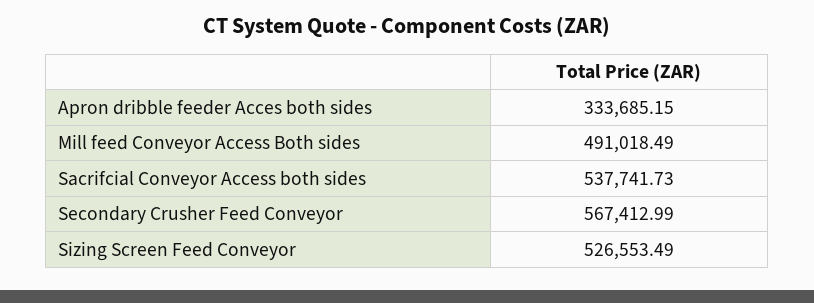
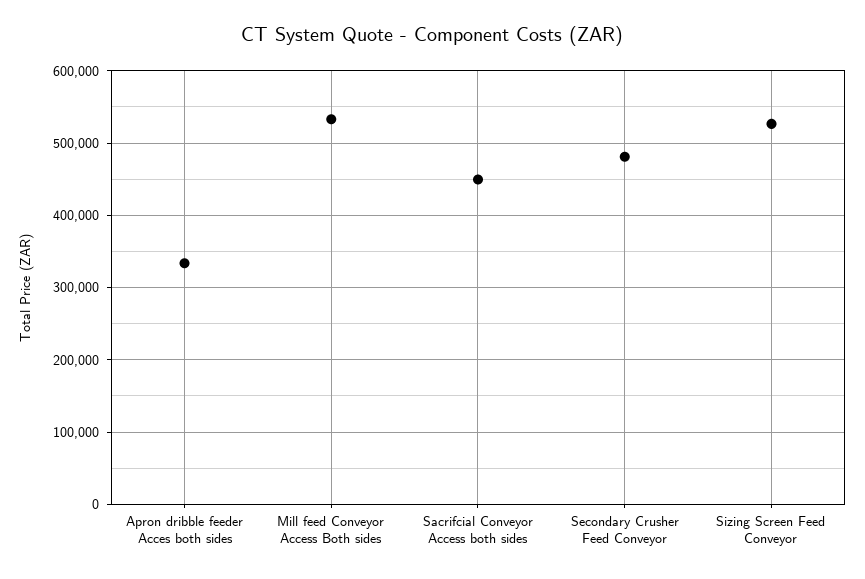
Mill feed Conveyor Access Both sides: 491018.49 -> 530000
Sacrifcial Conveyor Access both sides: 537741.73 -> 450000
Secondary Crusher Feed Conveyor: 567412.99 -> 480000

